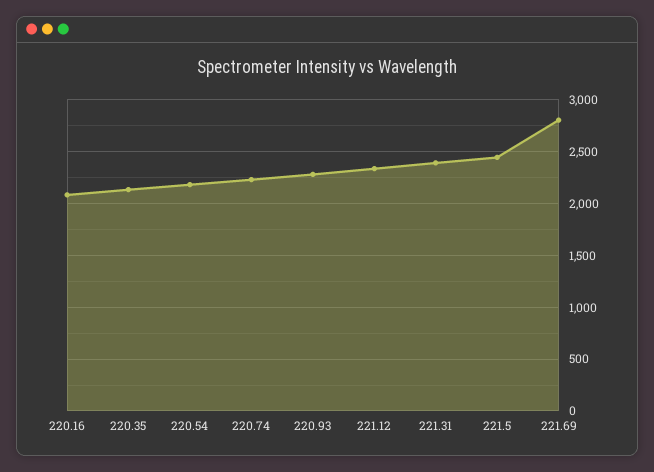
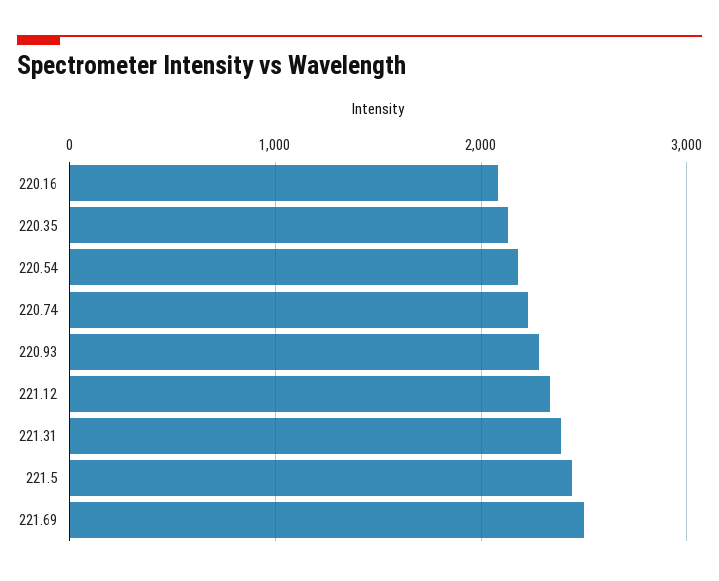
221.69: 2800 -> 2500

